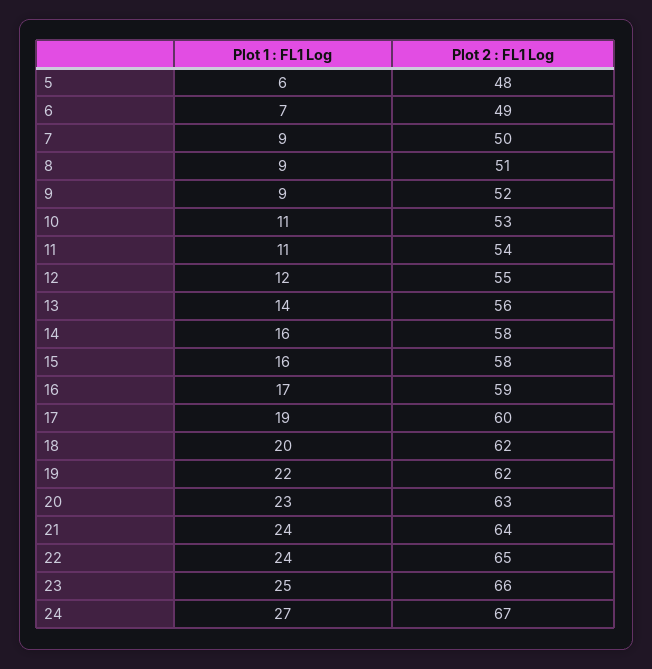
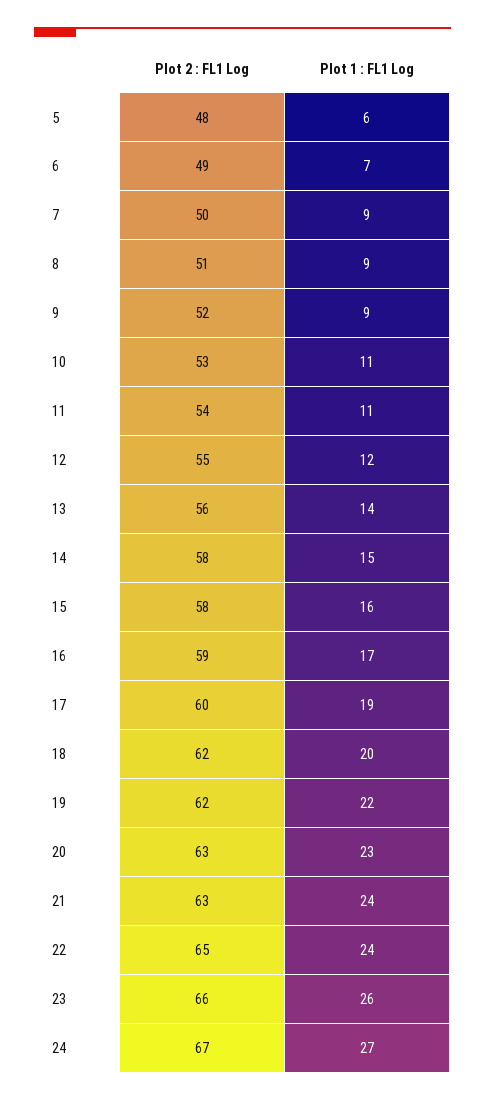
Plot 1 : FL1 Log, 14: 16 -> 15
Plot 2 : FL1 Log, 21: 64 -> 63
Plot 1 : FL1 Log, 23: 25 -> 26

